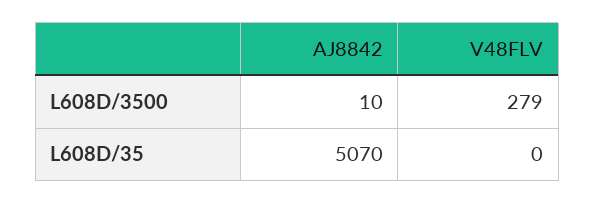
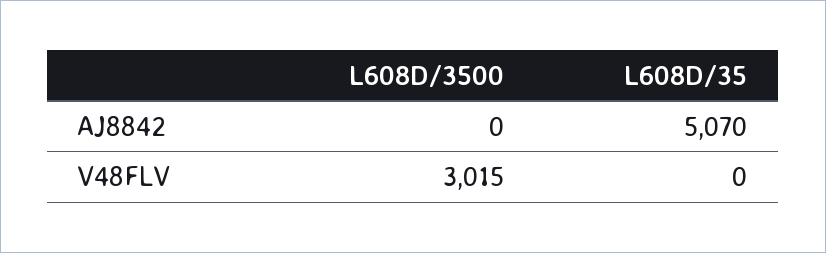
AJ8842, L608D/3500: 10 -> 0
V48FLV, L608D/3500: 279 -> 3015

